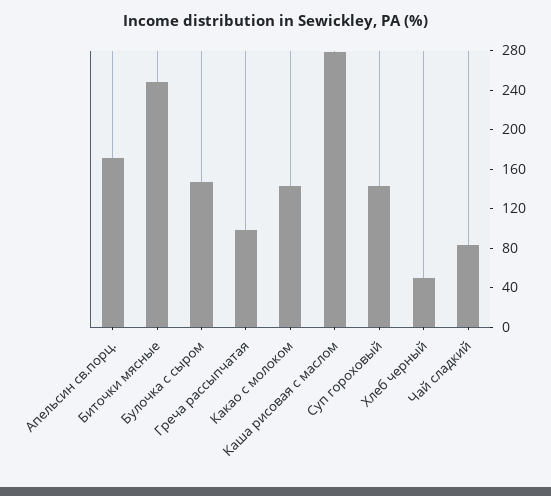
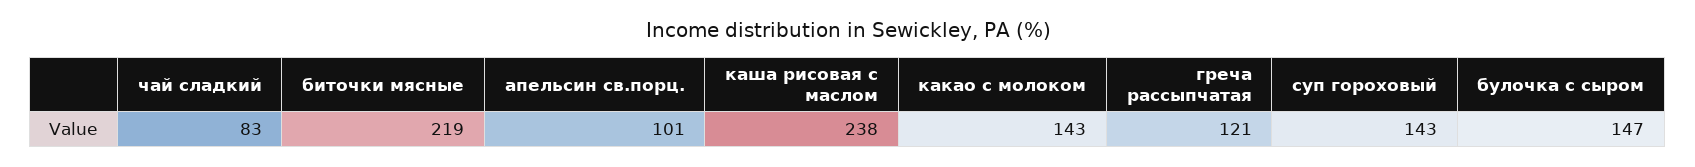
Апельсин св.порц.: 170 -> 101
Биточки мясные: 250 -> 219
Греча рассыпчатая: 100 -> 121
Каша рисовая с маслом: 280 -> 238
Хлеб черный: 50 -> none

